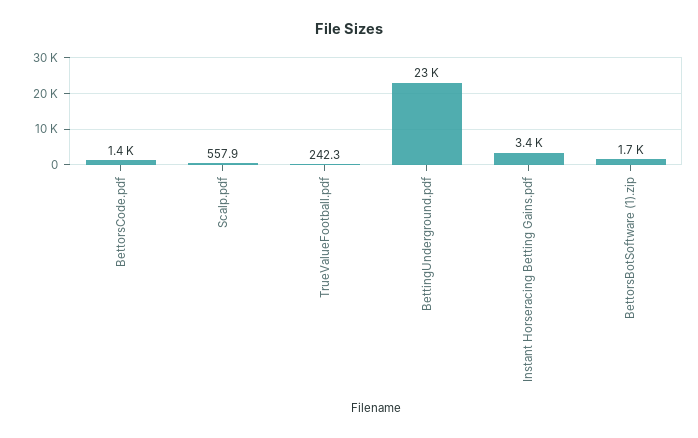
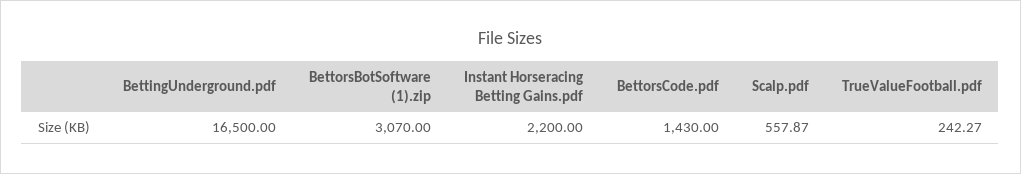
BettingUnderground.pdf: 23000 -> 16500
Instant Horseracing Betting Gains.pdf: 3400 -> 2200
BettorsBotSoftware (1).zip: 1700 -> 3070

